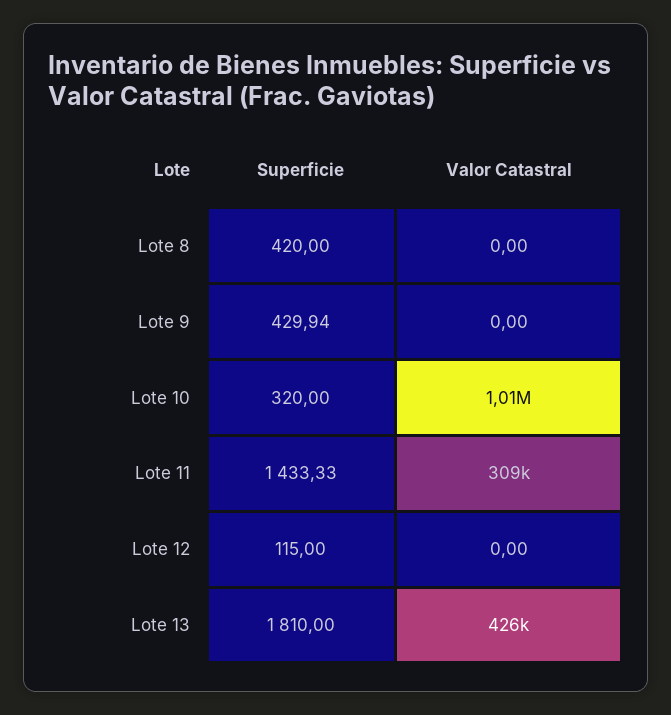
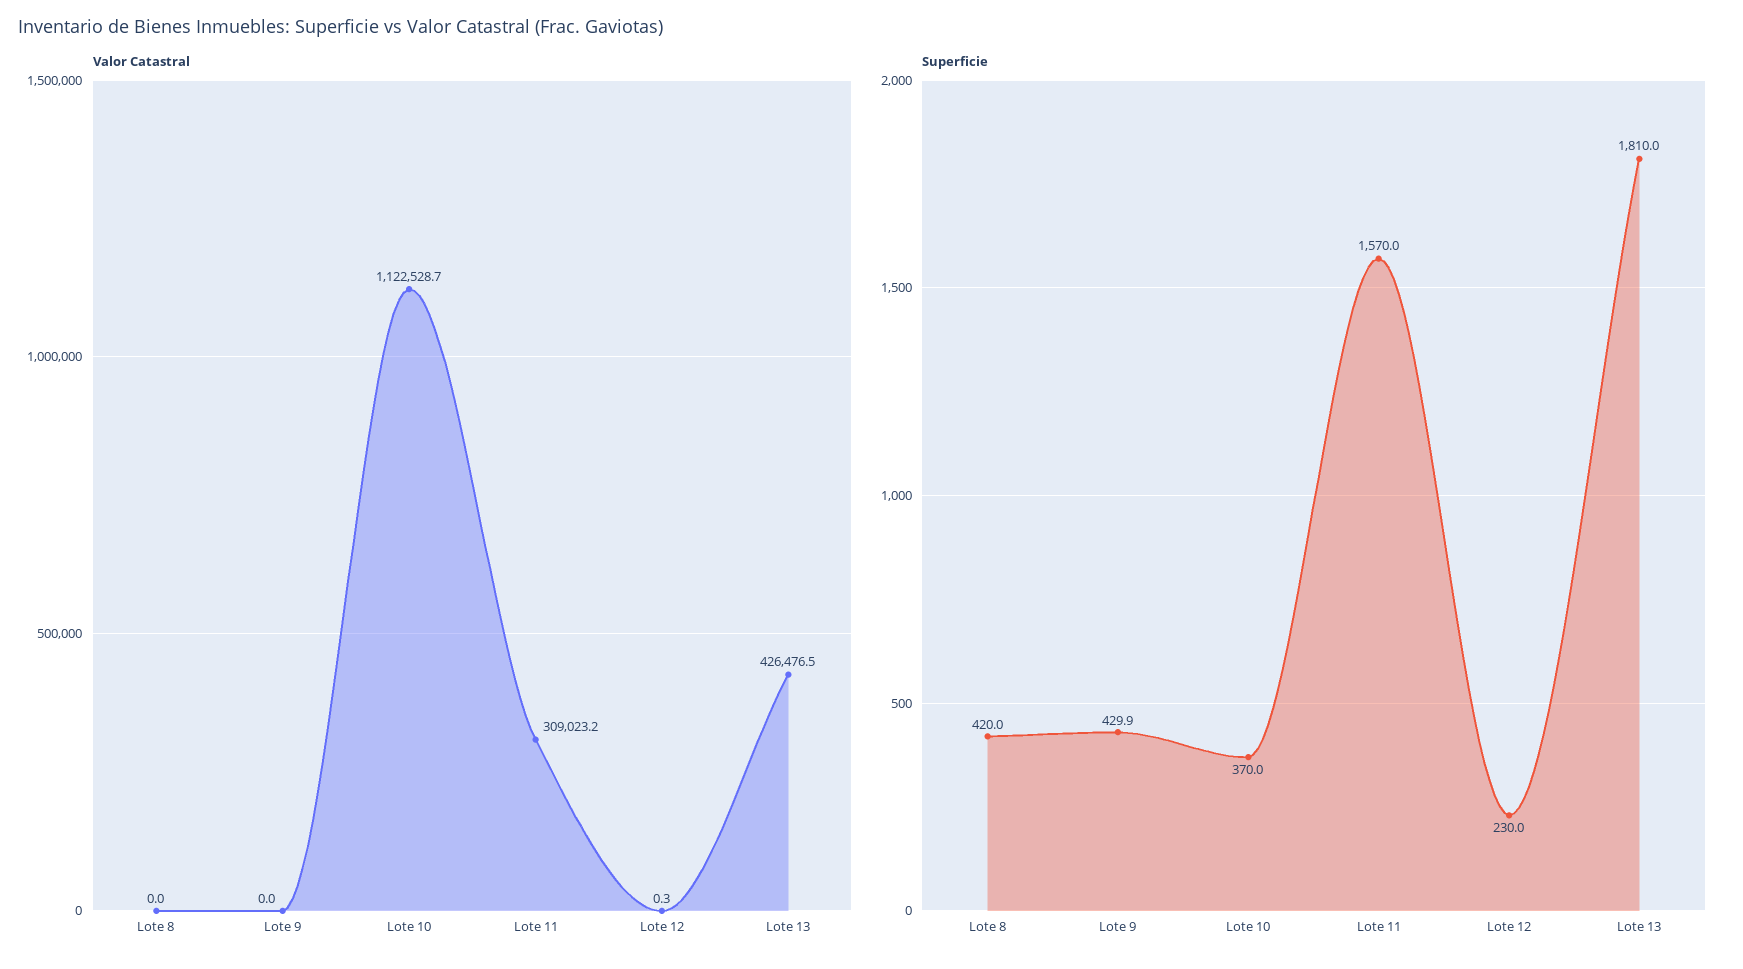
Superficie, Lote 10: 320 -> 370
Valor Catastral, Lote 10: 1010000 -> 1122528.7
Superficie, Lote 11: 1433.33 -> 1570
Superficie, Lote 12: 115 -> 230
Valor Catastral, Lote 12: 0 -> 0.3

